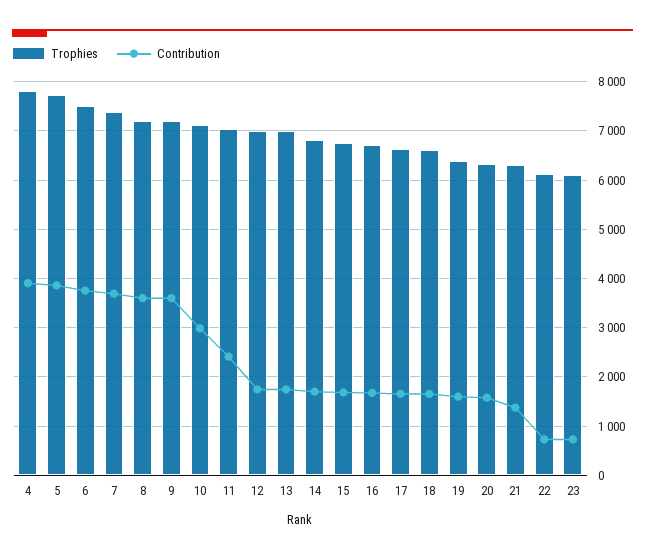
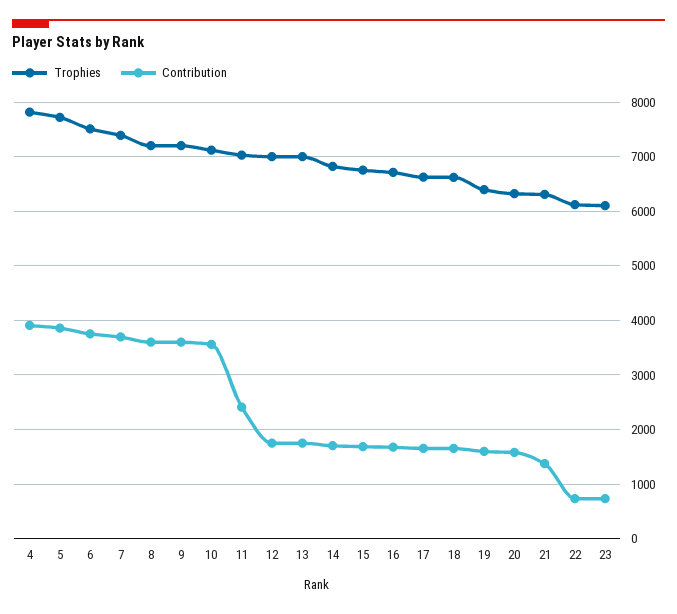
Contribution, 10: 3000 -> 3600

